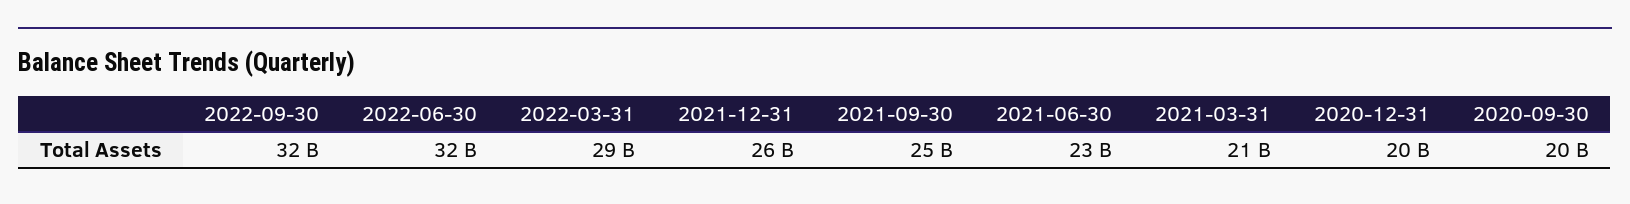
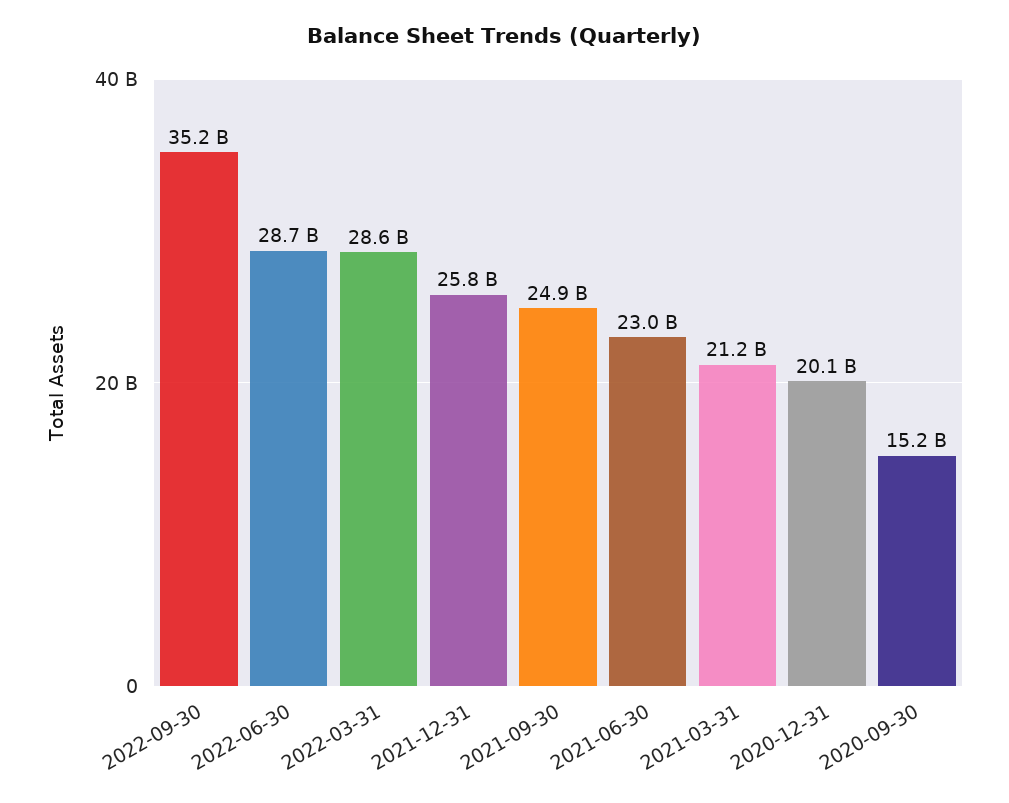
2022-09-30: 32000000000 -> 35200000000
2022-06-30: 32000000000 -> 28700000000
2020-09-30: 20000000000 -> 15200000000

